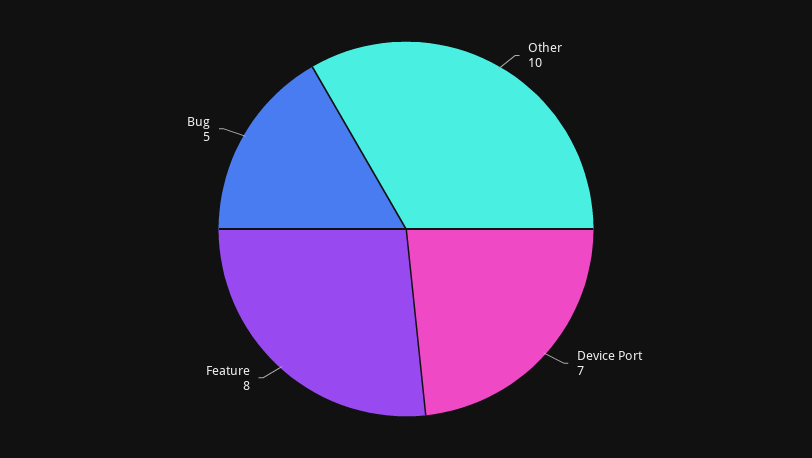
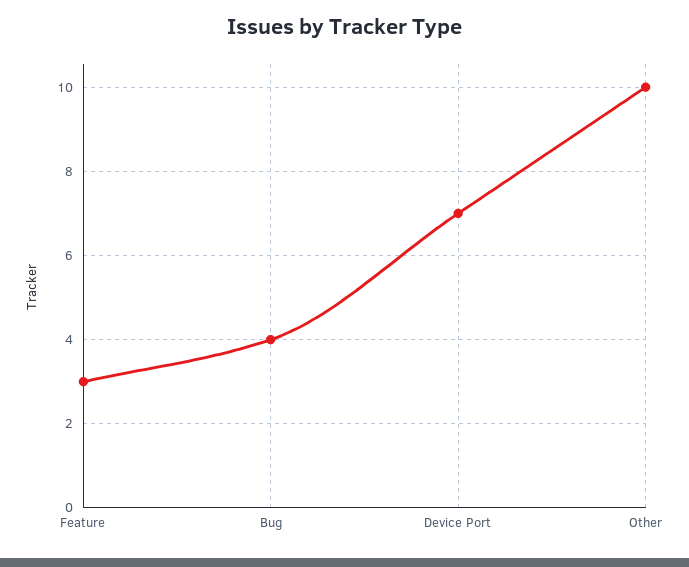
Feature: 8 -> 3
Bug: 5 -> 4

